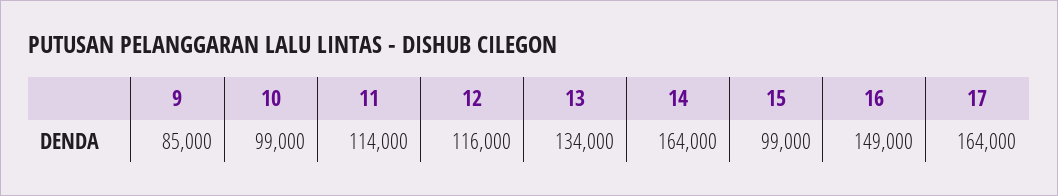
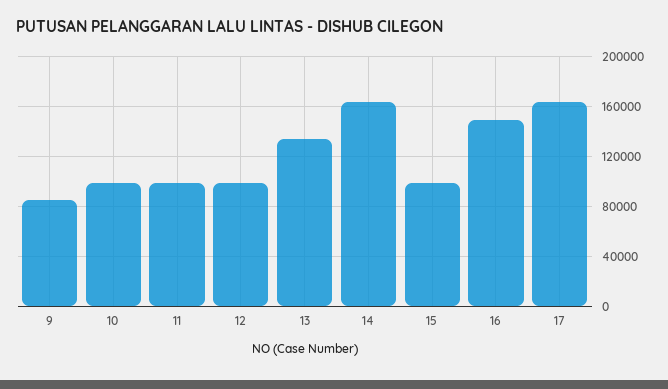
11: 114000 -> 100000
12: 116000 -> 100000

